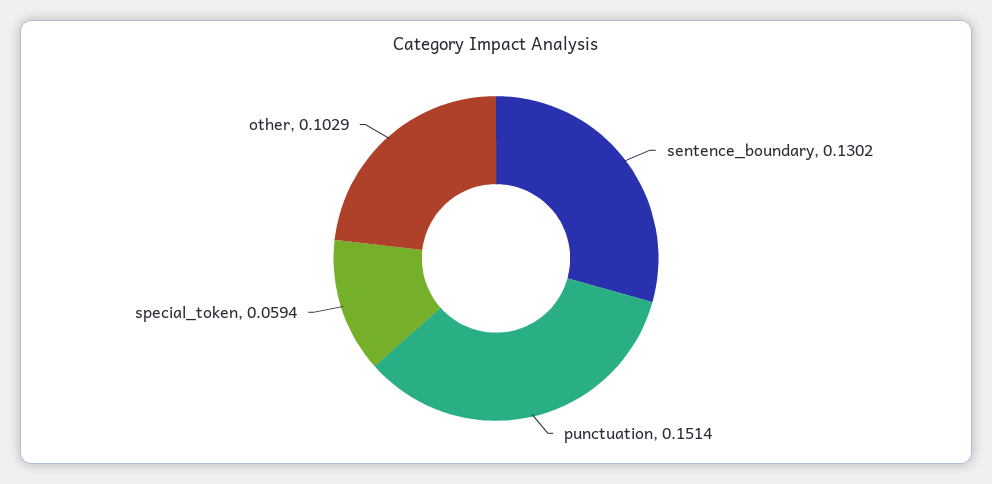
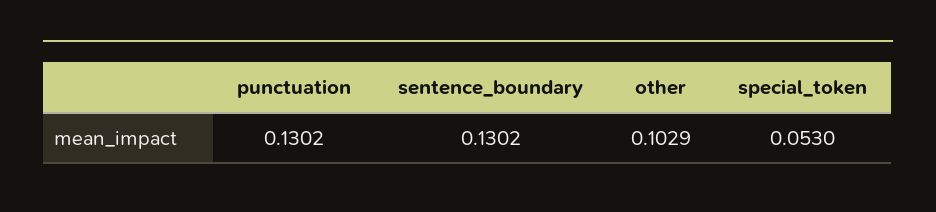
punctuation: 0.1514 -> 0.1302
special_token: 0.0594 -> 0.053

